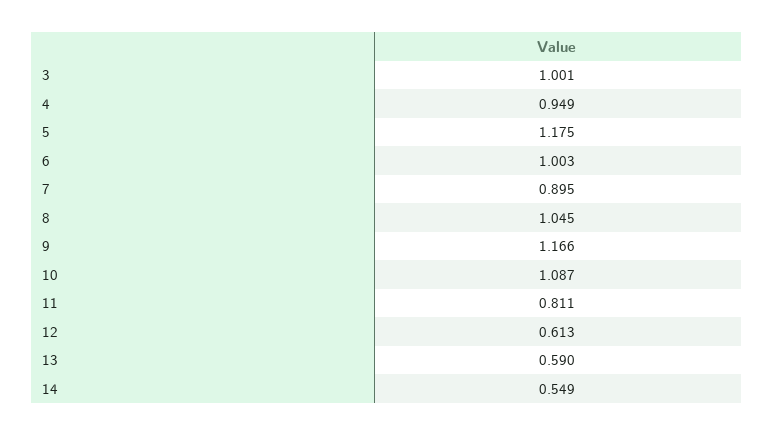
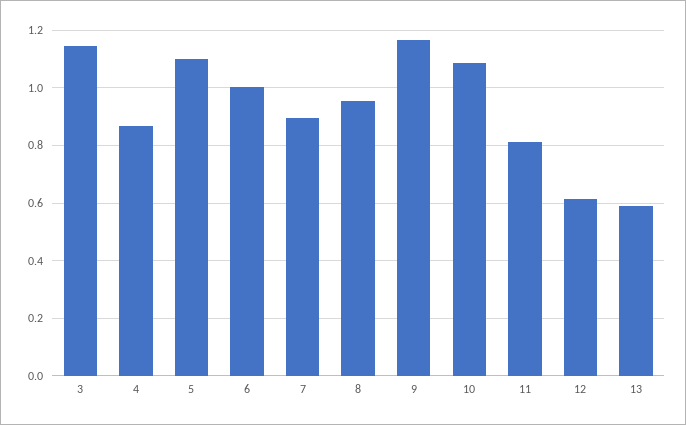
3: 1.001 -> 1.15
4: 0.949 -> 0.875
5: 1.175 -> 1.1
8: 1.045 -> 0.95
14: 0.549 -> none

